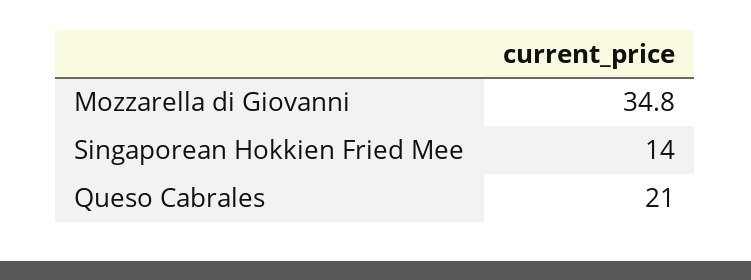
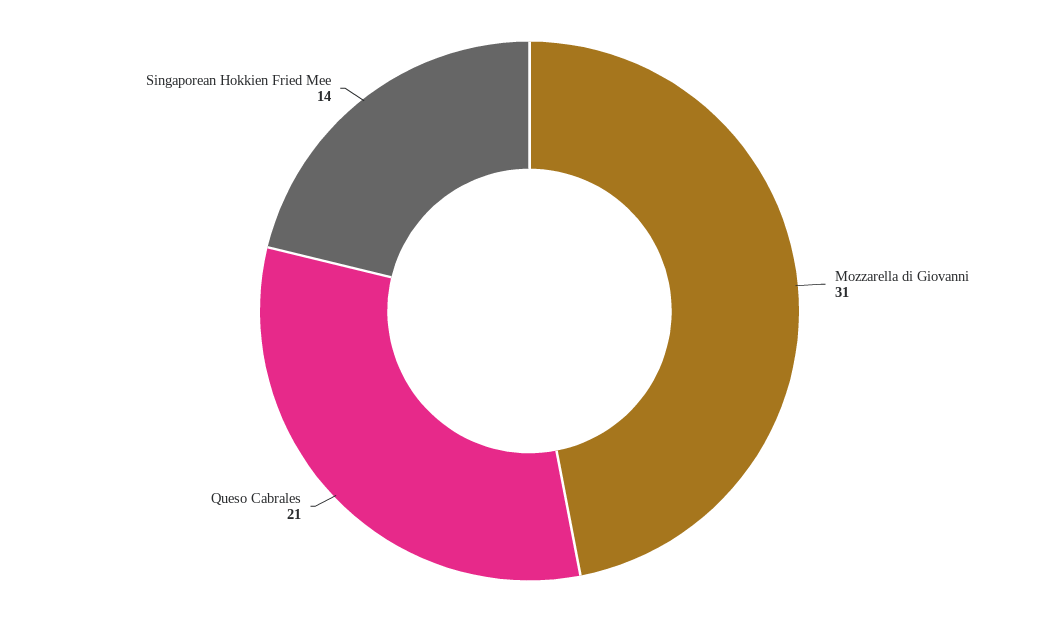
Mozzarella di Giovanni: 34.8 -> 31

